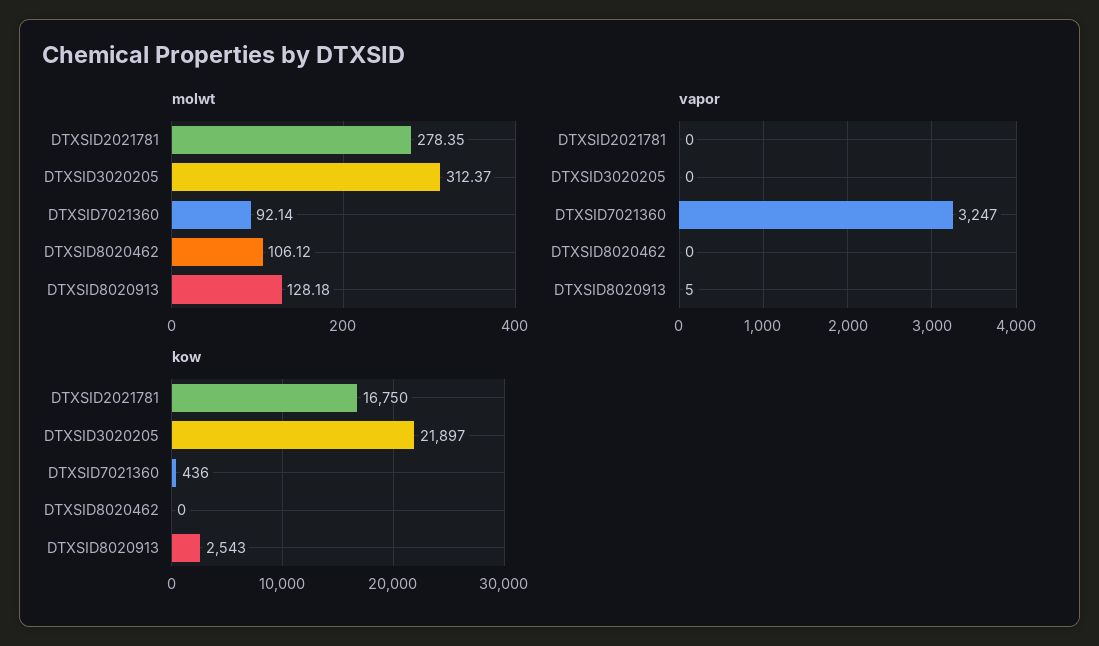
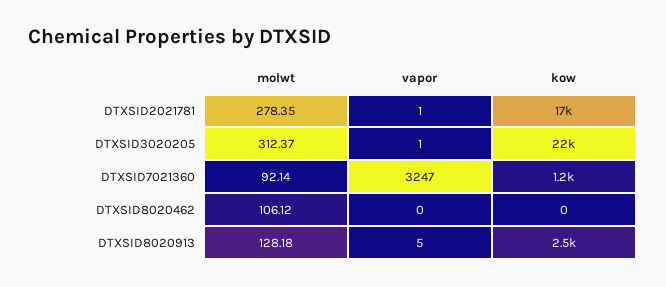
vapor, DTXSID2021781: 0 -> 1
vapor, DTXSID3020205: 0 -> 1
kow, DTXSID7021360: 436 -> 1200

